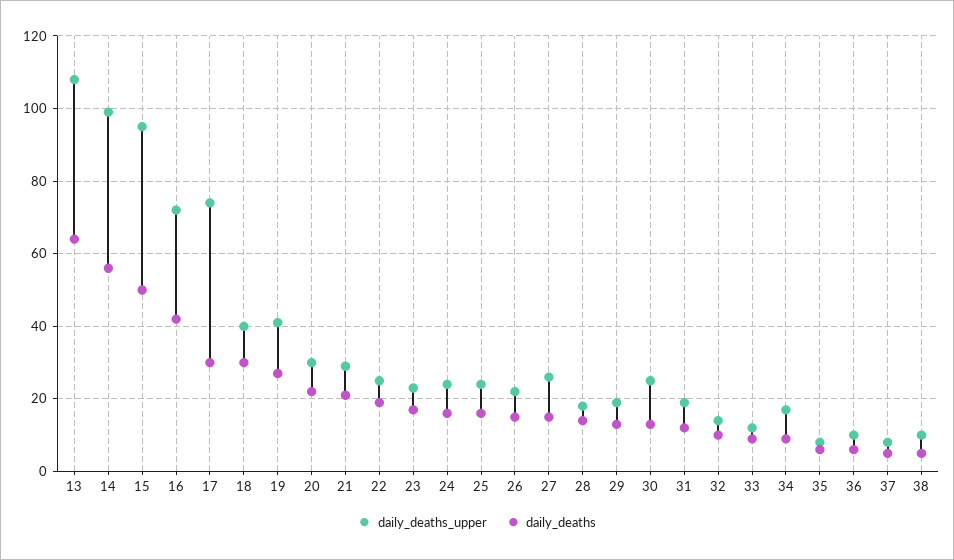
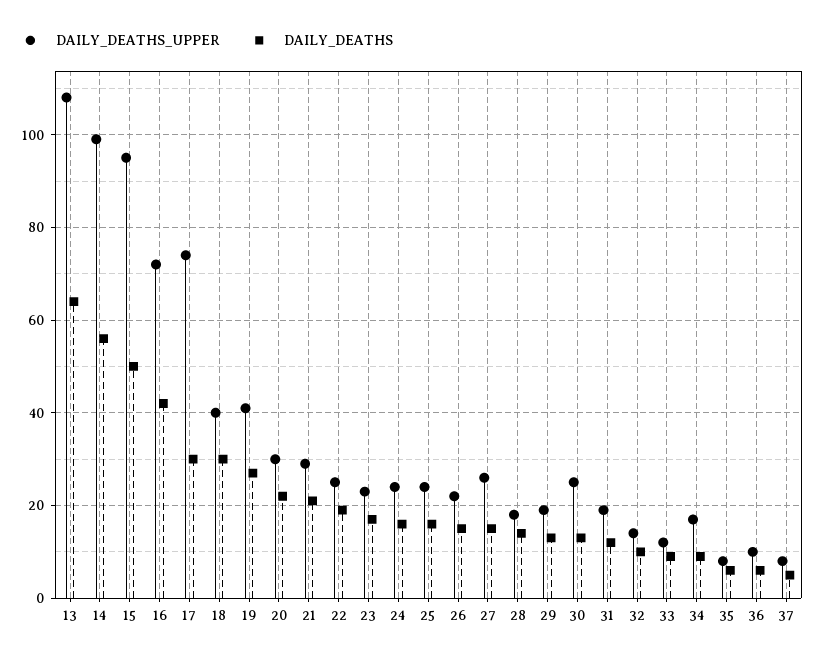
daily_deaths_upper, 38: 10 -> none
daily_deaths, 38: 5 -> none

